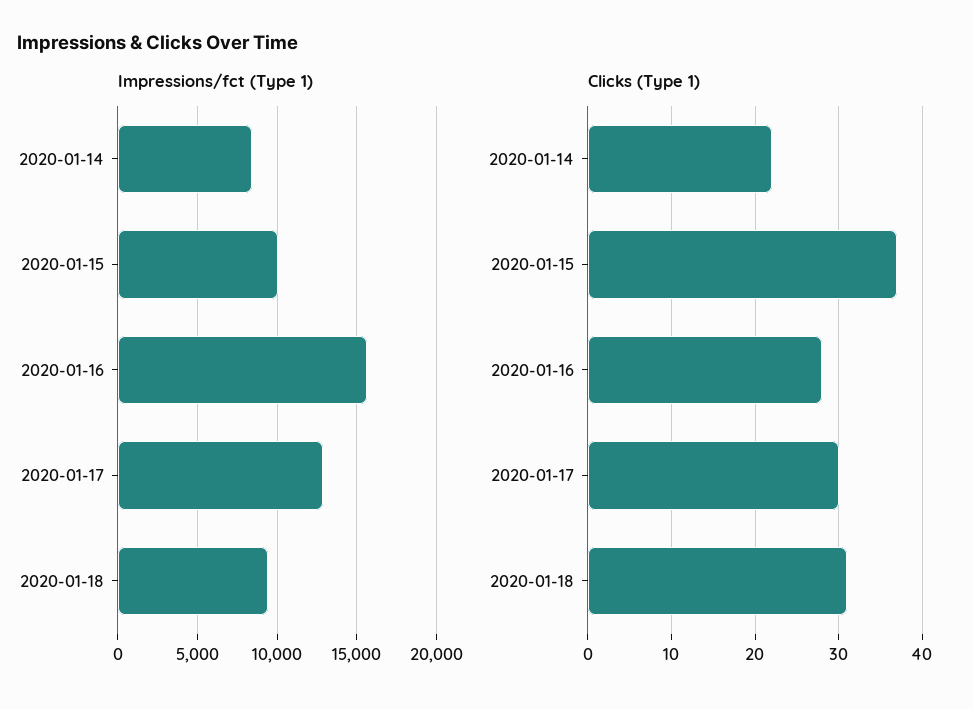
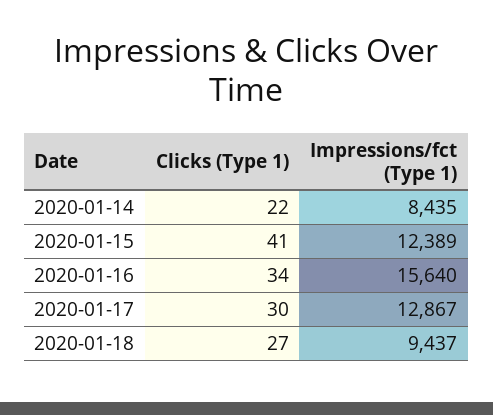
Impressions/fct (Type 1), 2020-01-15: 10000 -> 12389
Clicks (Type 1), 2020-01-15: 37 -> 41
Clicks (Type 1), 2020-01-16: 28 -> 34
Clicks (Type 1), 2020-01-18: 31 -> 27

